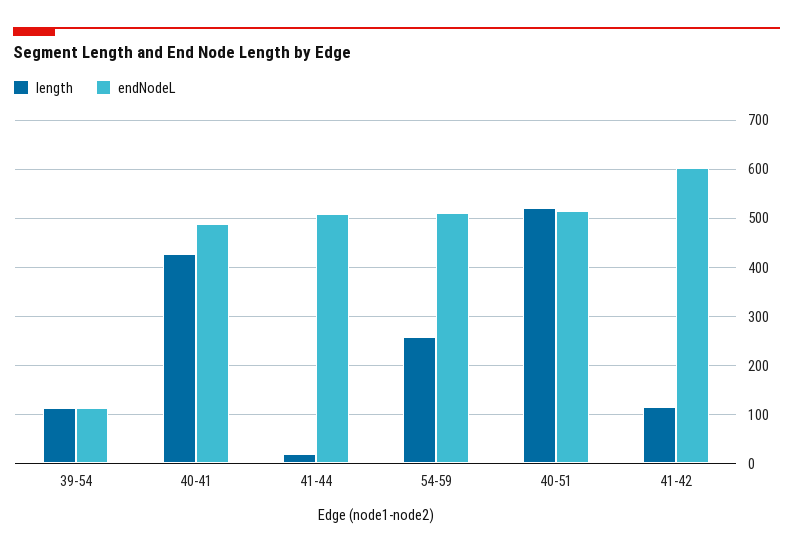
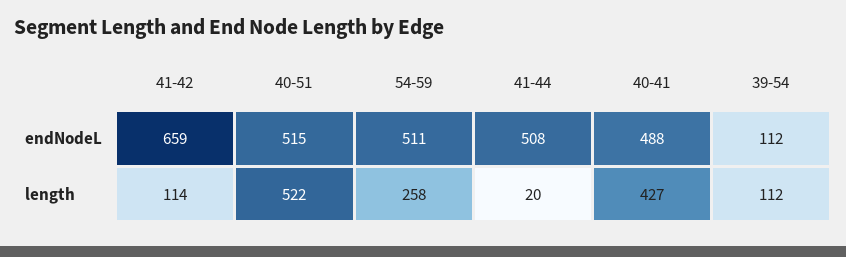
endNodeL, 41-42: 600 -> 659

